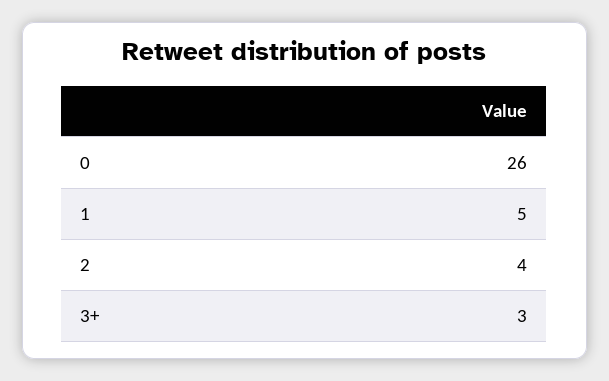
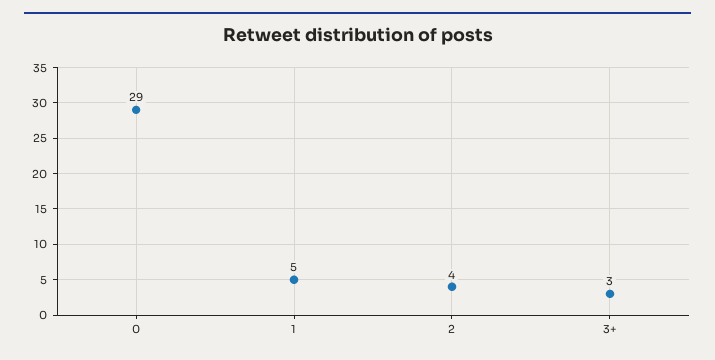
0: 26 -> 29

